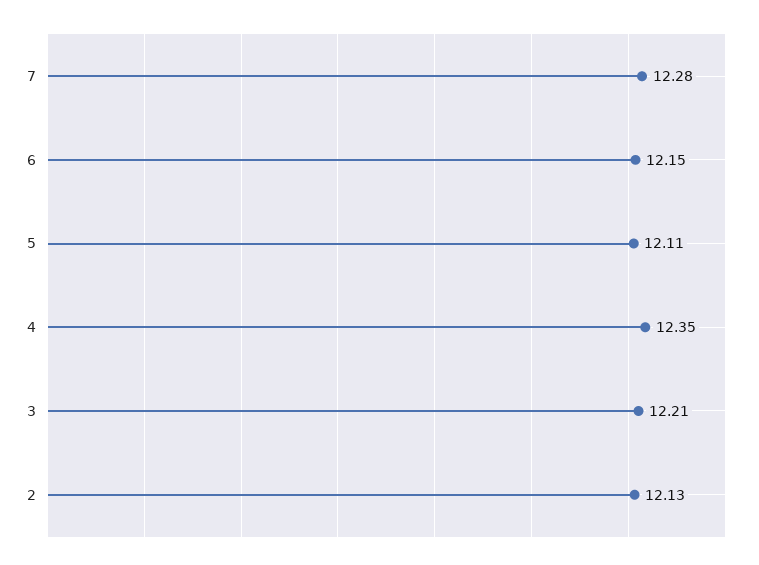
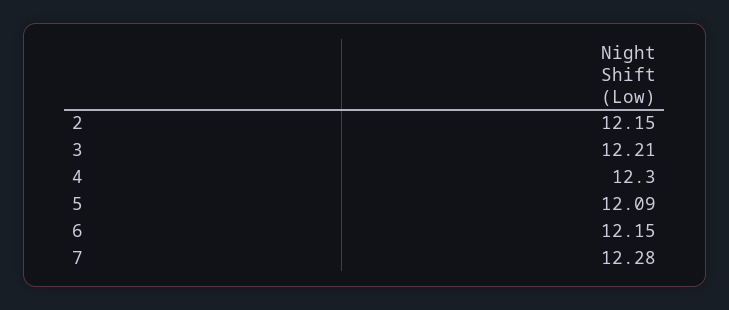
5: 12.11 -> 12.09
4: 12.35 -> 12.3
2: 12.13 -> 12.15

